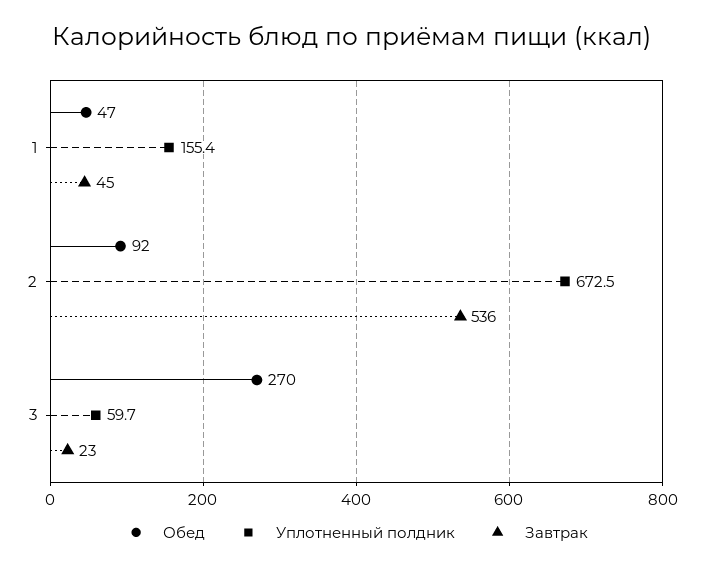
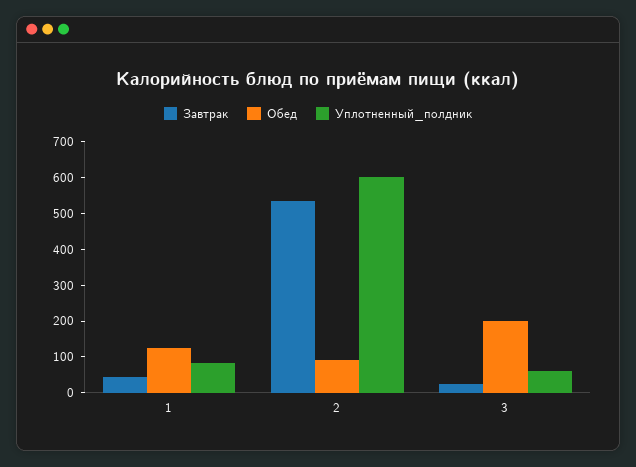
Обед, 1: 47 -> 125
Уплотненный полдник, 1: 155.4 -> 75
Уплотненный полдник, 2: 672.5 -> 600
Обед, 3: 270 -> 200

